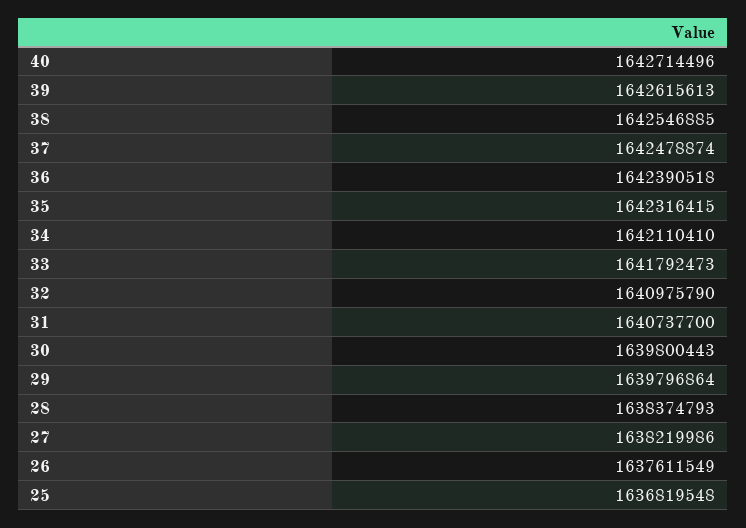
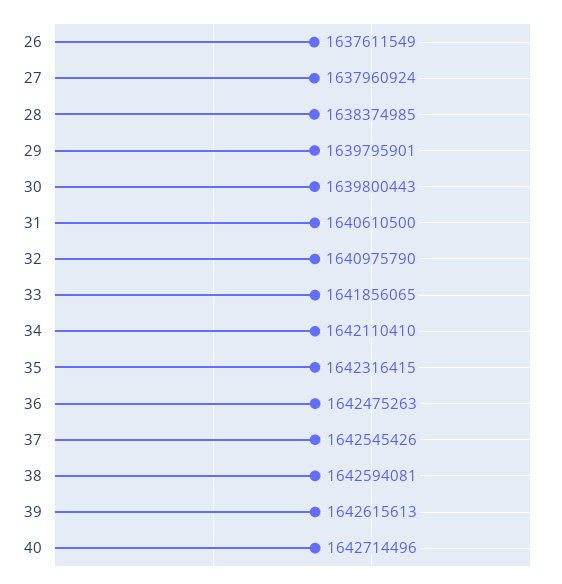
38: 1642546885 -> 1642594081
37: 1642478874 -> 1642545426
36: 1642390518 -> 1642475263
33: 1641792473 -> 1641856065
31: 1640737700 -> 1640610500
29: 1639796864 -> 1639795901
28: 1638374793 -> 1638374985
27: 1638219986 -> 1637960924
25: 1636819548 -> none

